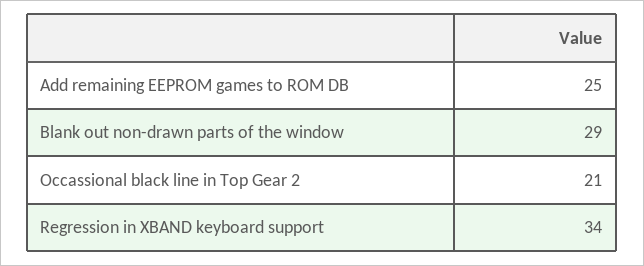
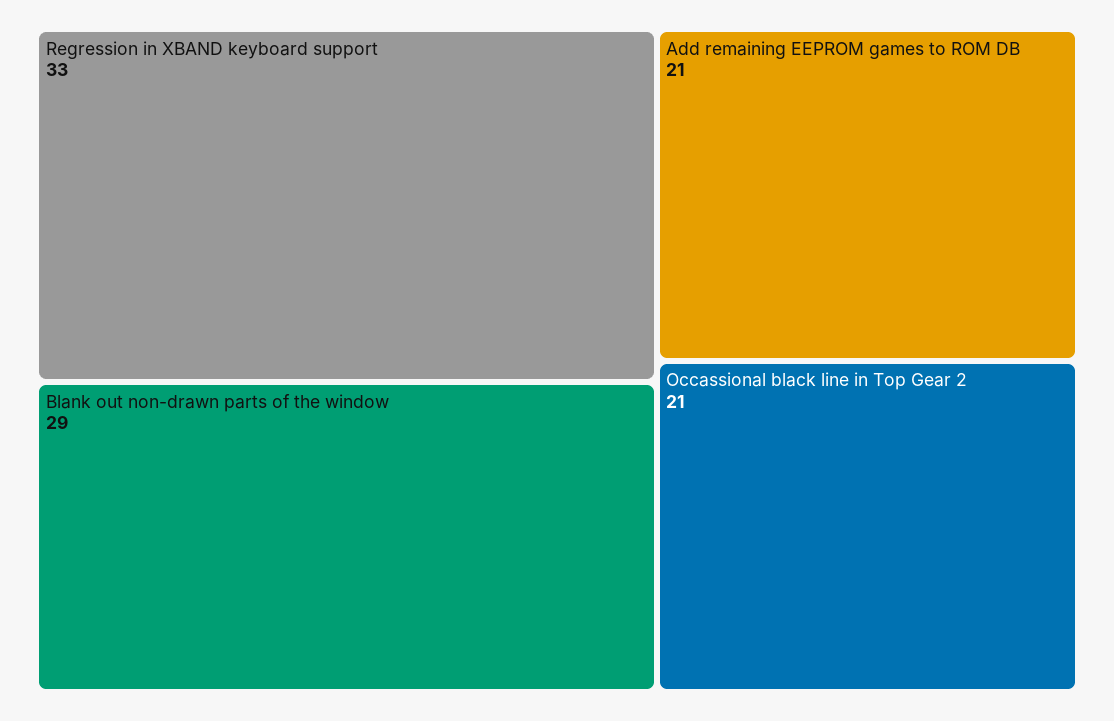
Add remaining EEPROM games to ROM DB: 25 -> 21
Regression in XBAND keyboard support: 34 -> 33

